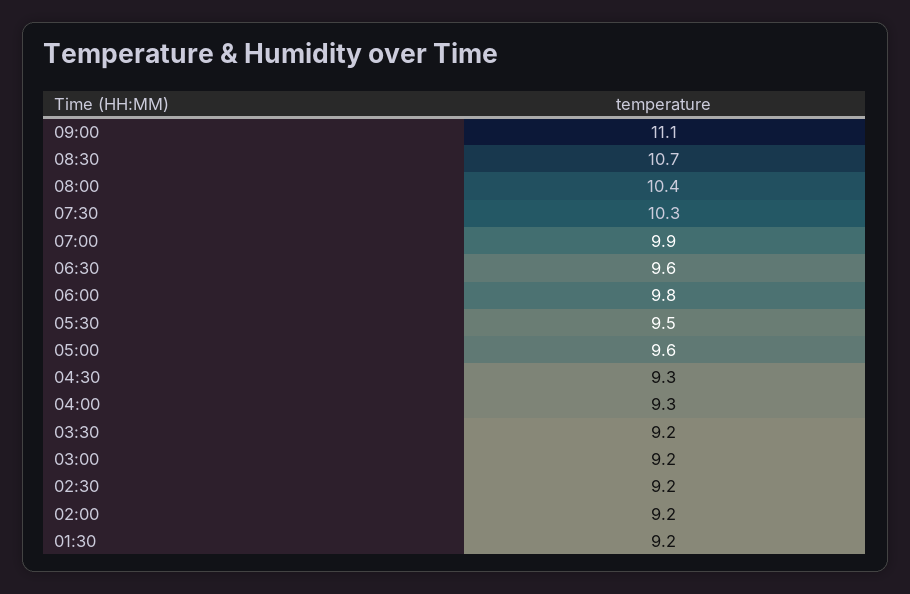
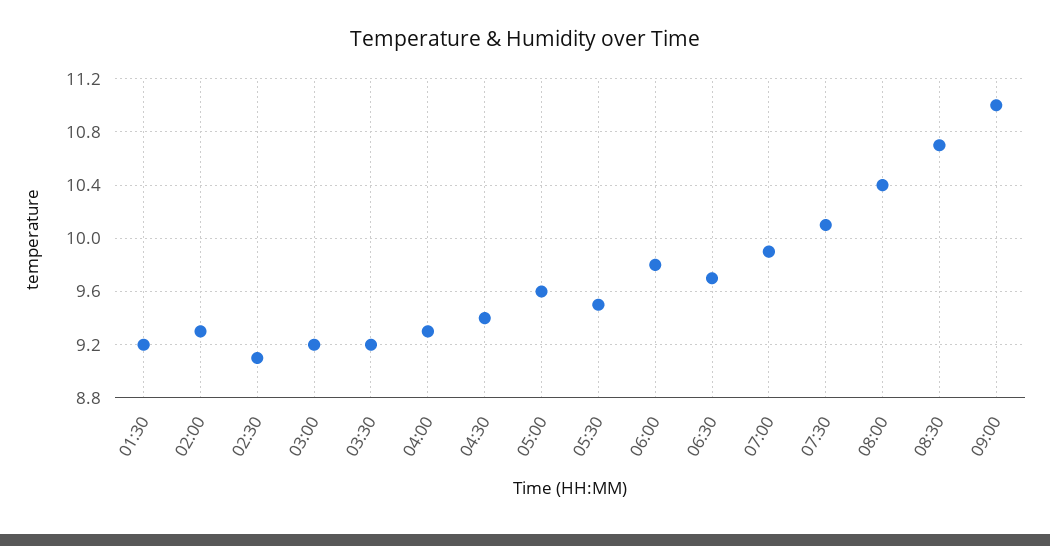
09:00: 11.1 -> 11
07:30: 10.3 -> 10.1
06:30: 9.6 -> 9.7
04:30: 9.3 -> 9.4
02:30: 9.2 -> 9.1
02:00: 9.2 -> 9.3

